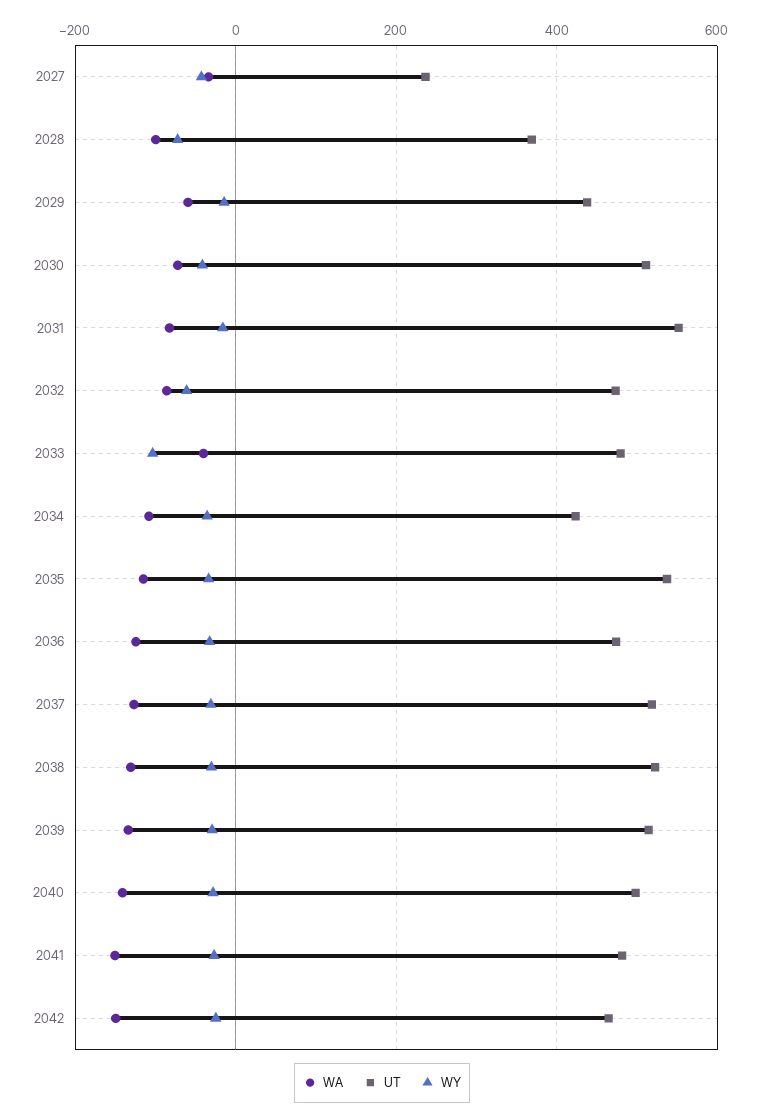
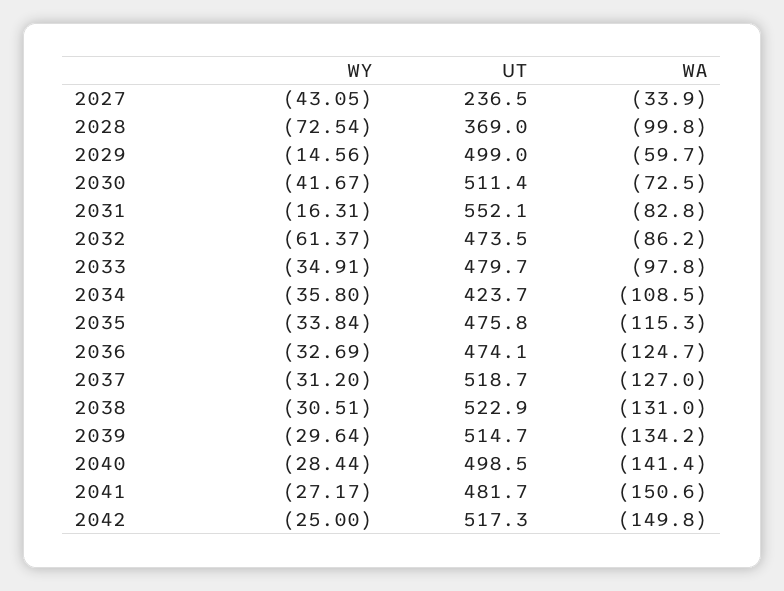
UT, 2029: 440 -> 499
WA, 2033: -40 -> -97.8
WY, 2033: -100 -> -34.91
UT, 2035: 540 -> 475.8
UT, 2042: 460 -> 517.3

